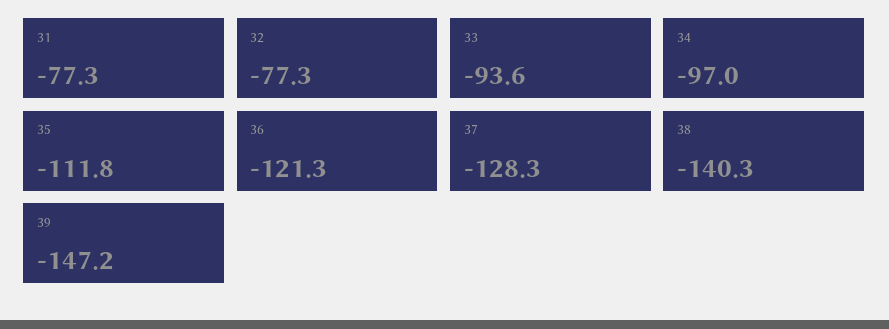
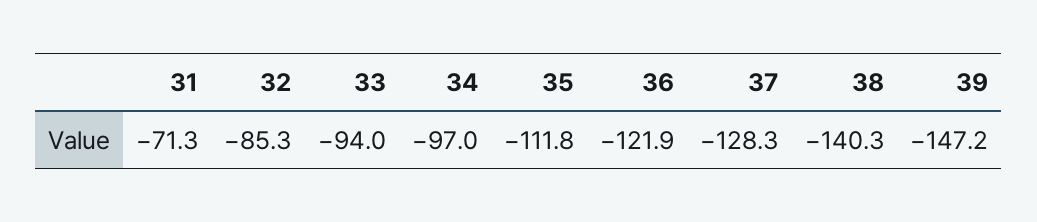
31: -77.3 -> -71.3
32: -77.3 -> -85.3
33: -93.6 -> -94
36: -121.3 -> -121.9

